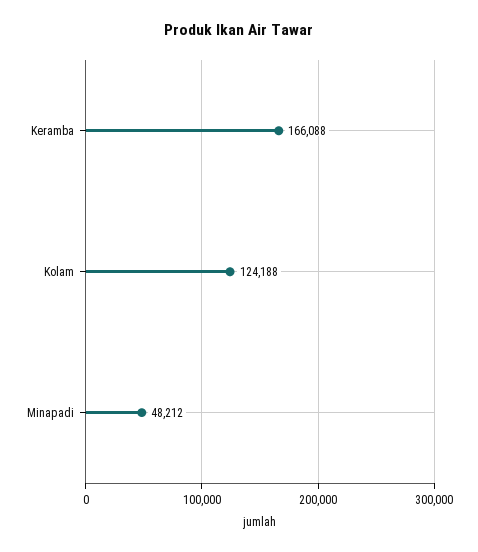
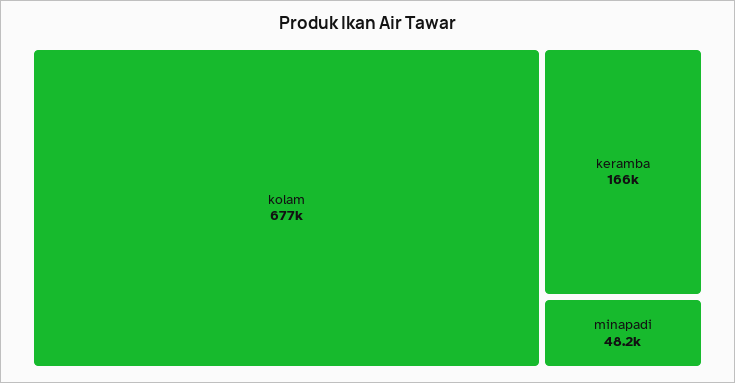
Kolam: 124188 -> 677000

